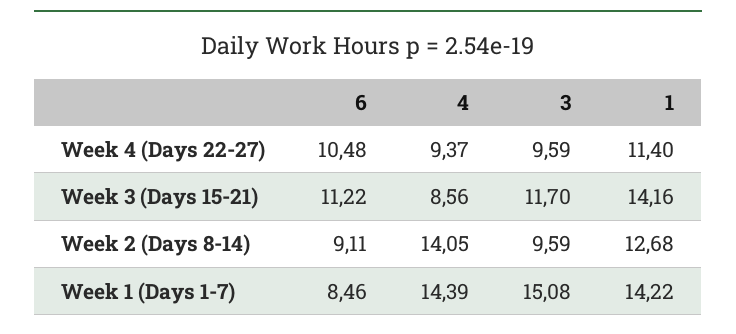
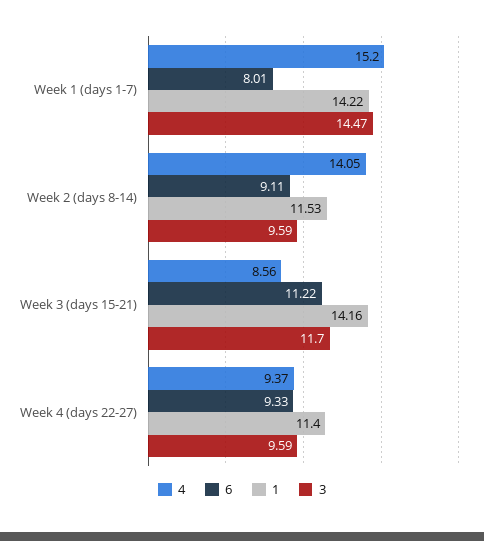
6, Week 4 (Days 22-27): 10.48 -> 9.33
1, Week 2 (Days 8-14): 12.68 -> 11.53
6, Week 1 (Days 1-7): 8.46 -> 8.01
4, Week 1 (Days 1-7): 14.39 -> 15.2
3, Week 1 (Days 1-7): 15.08 -> 14.47

